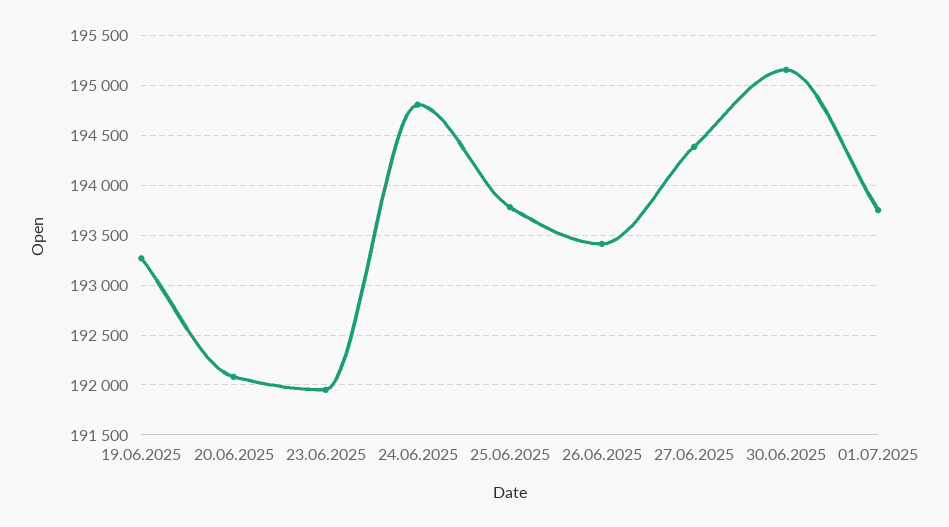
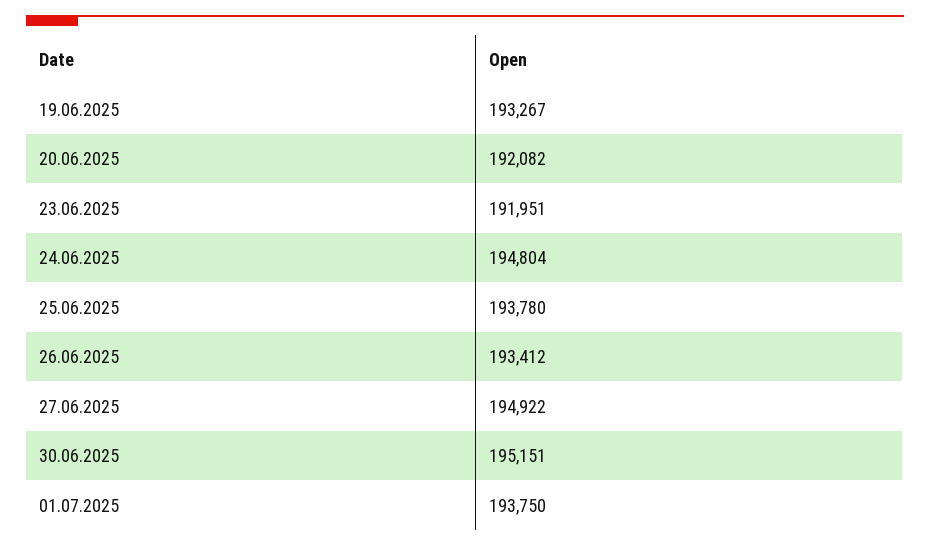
27.06.2025: 194400 -> 194922

